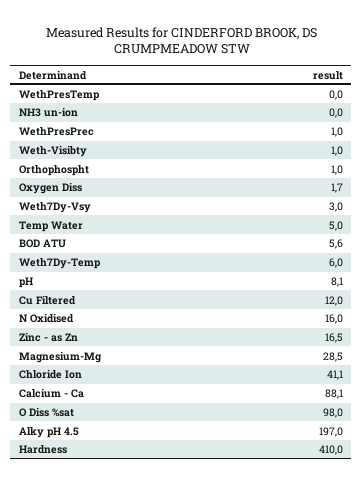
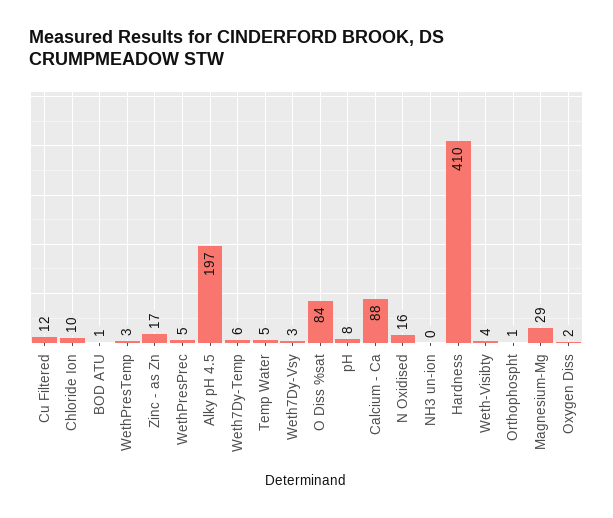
WethPresTemp: 0 -> 3
WethPresPrec: 1 -> 5
Weth-Visibty: 1 -> 4
BOD ATU: 5.6 -> 1
Chloride Ion: 41.1 -> 10
O Diss %sat: 98 -> 84

